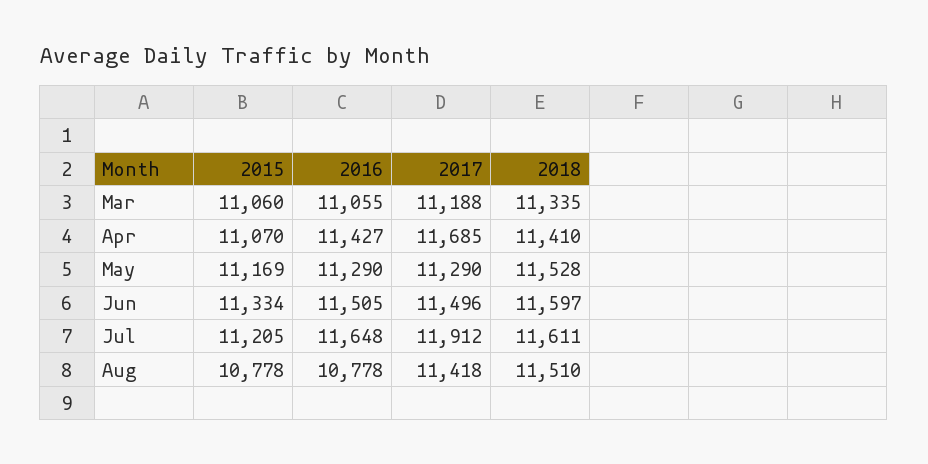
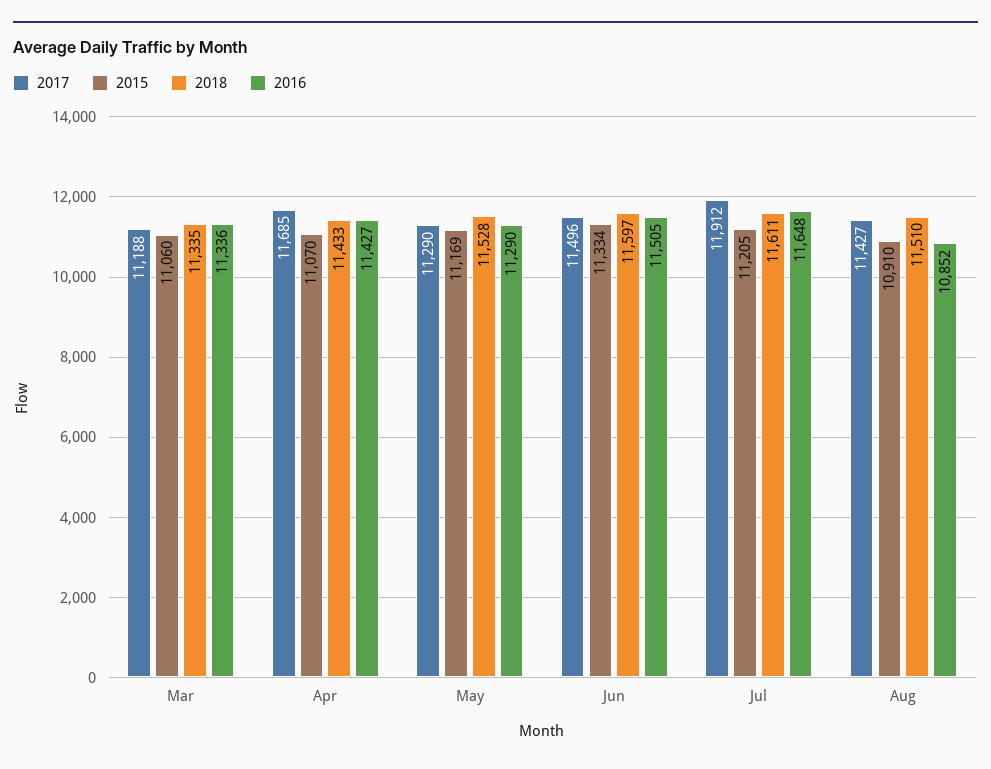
2016, Mar: 11055 -> 11336
2018, Apr: 11410 -> 11433
2015, Aug: 10778 -> 10910
2016, Aug: 10778 -> 10852
2017, Aug: 11418 -> 11427

